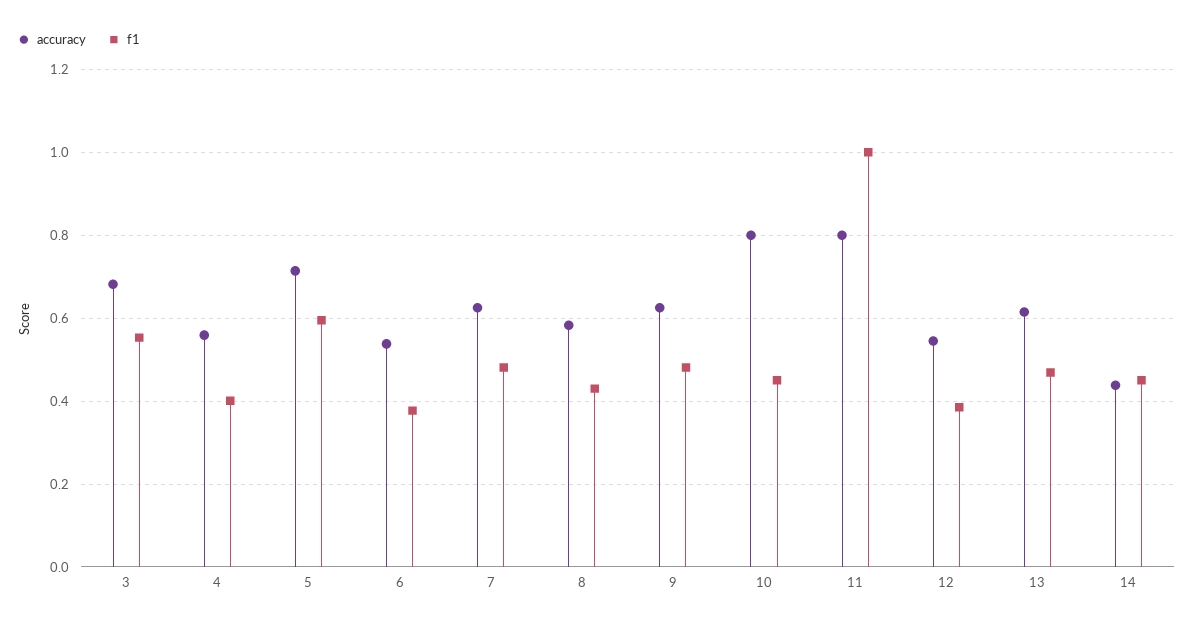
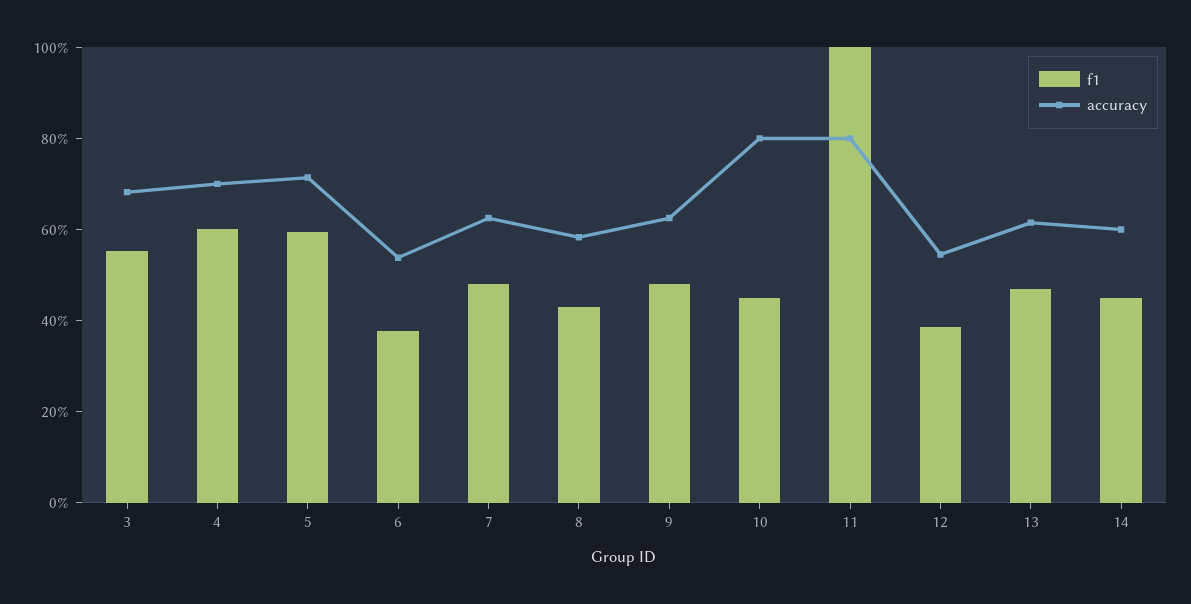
accuracy, 4: 0.56 -> 0.7
f1, 4: 0.4 -> 0.6
accuracy, 14: 0.44 -> 0.6

